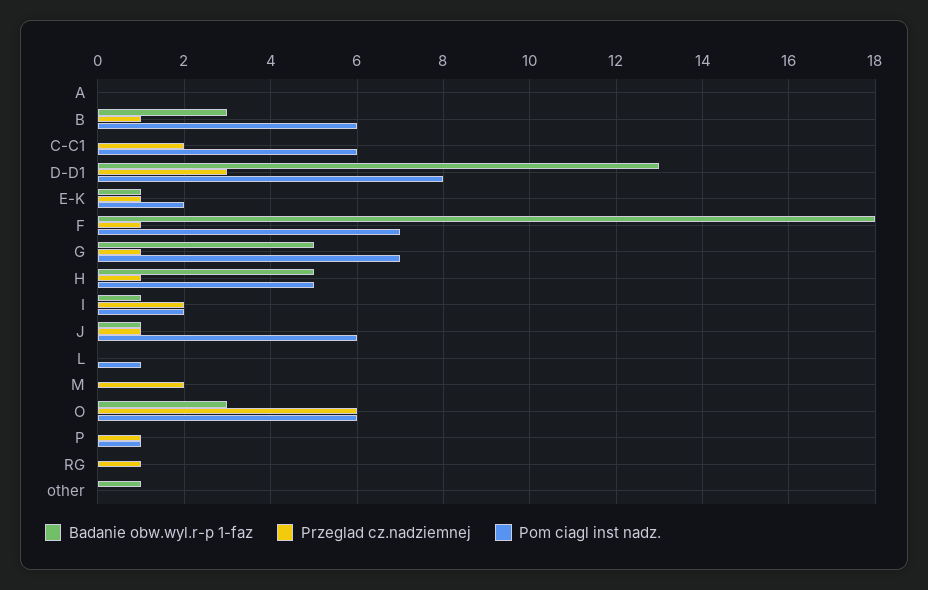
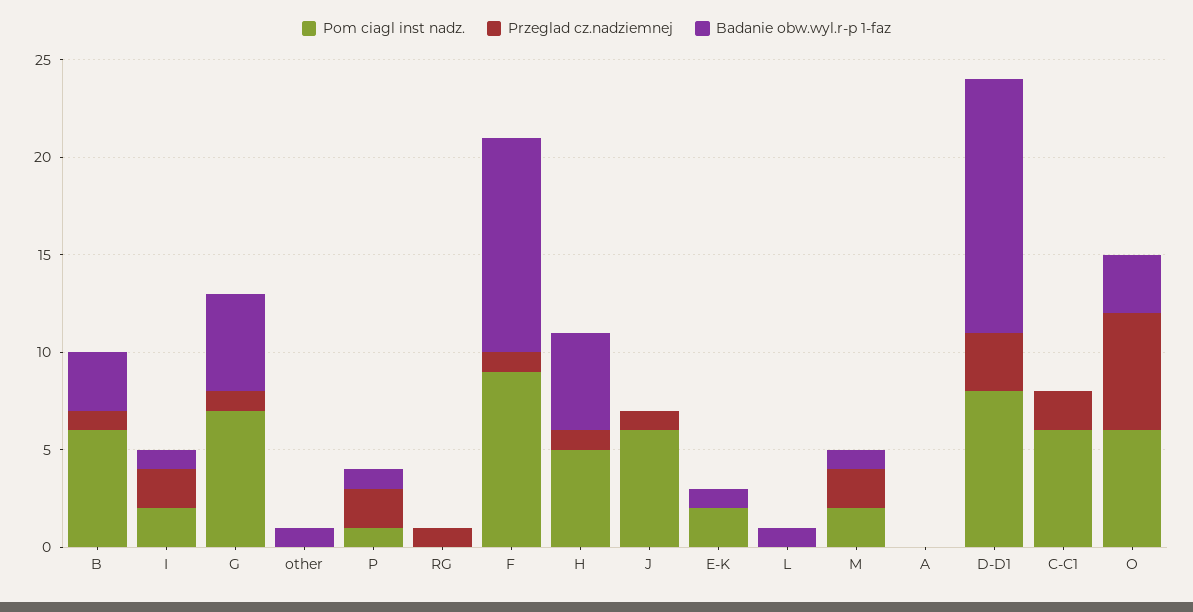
Przeglad cz.nadziemnej, E-K: 1 -> 0
Badanie obw.wyl.r-p 1-faz, F: 18 -> 11
Pom ciagl inst nadz., F: 7 -> 9
Badanie obw.wyl.r-p 1-faz, J: 1 -> 0
Badanie obw.wyl.r-p 1-faz, L: 0 -> 1
Pom ciagl inst nadz., L: 1 -> 0
Badanie obw.wyl.r-p 1-faz, M: 0 -> 1
Pom ciagl inst nadz., M: 0 -> 2
Badanie obw.wyl.r-p 1-faz, P: 0 -> 1
Przeglad cz.nadziemnej, P: 1 -> 2

